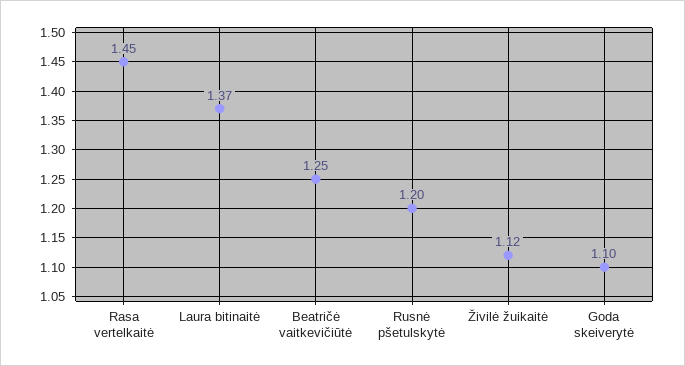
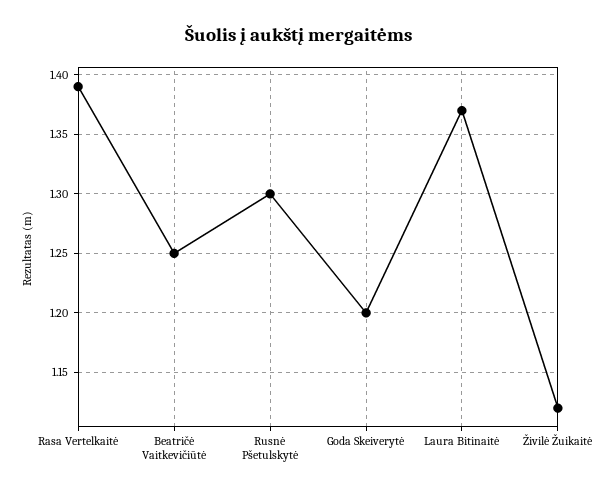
Rasa vertelkaitė: 1.45 -> 1.39
Rusnė pšetulskytė: 1.2 -> 1.3
Goda skeiverytė: 1.1 -> 1.2

